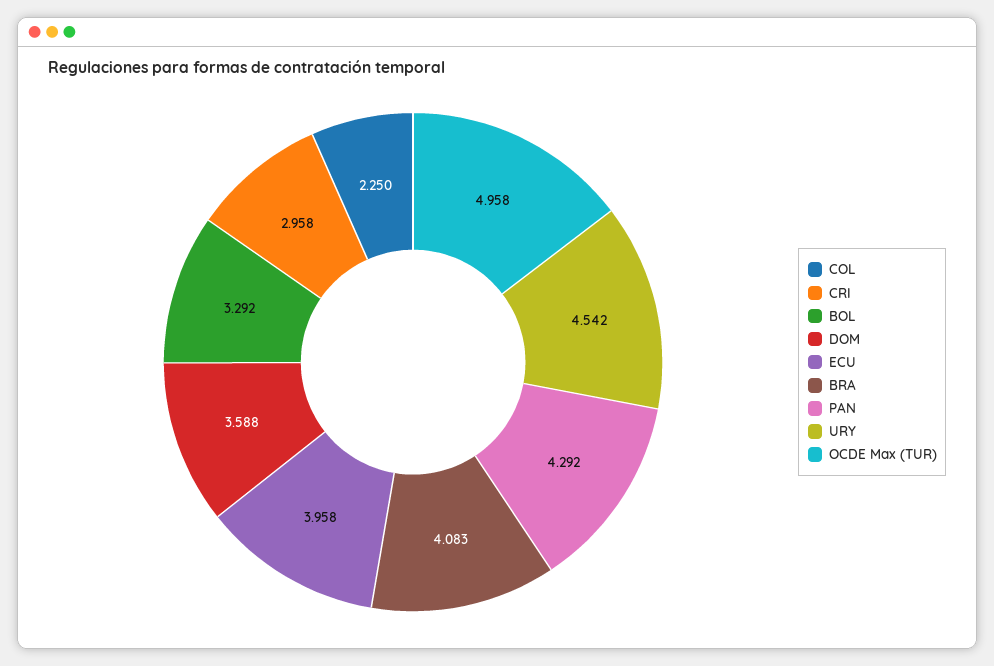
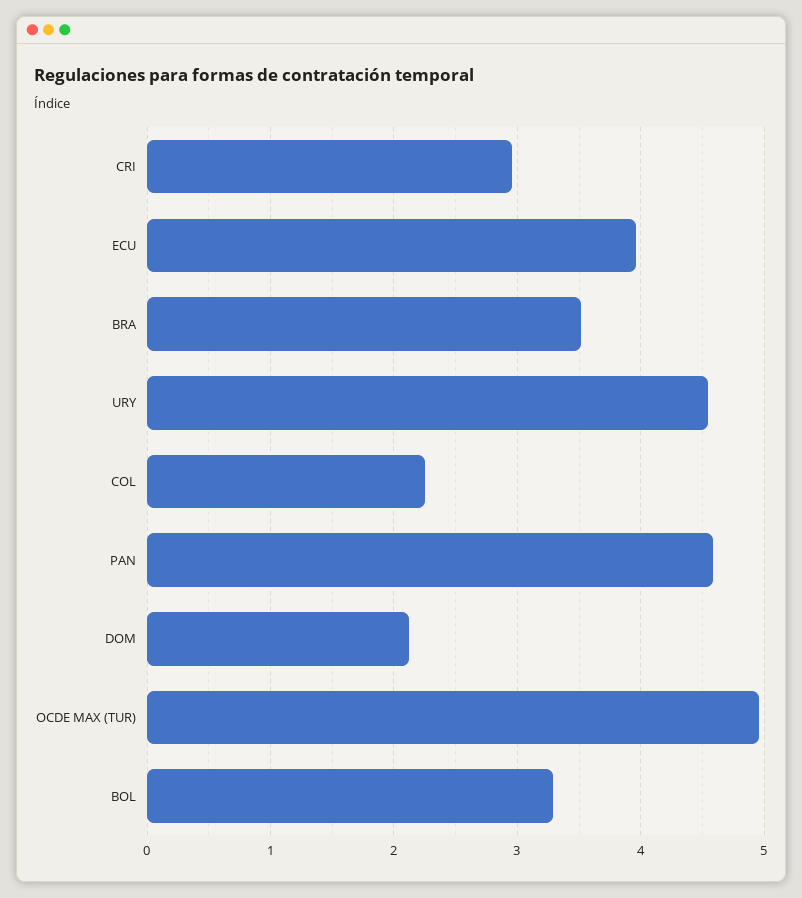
DOM: 3.588 -> 2.1
BRA: 4.083 -> 3.5
PAN: 4.292 -> 4.6

